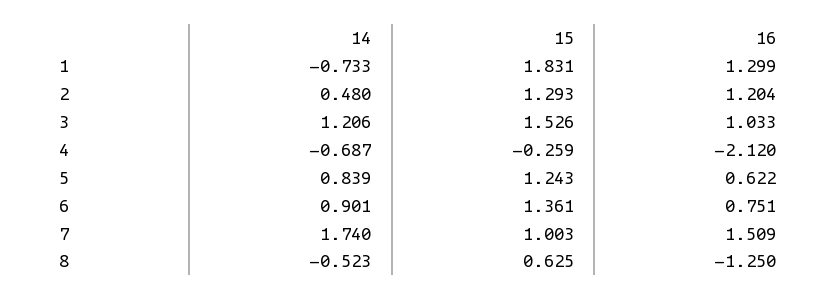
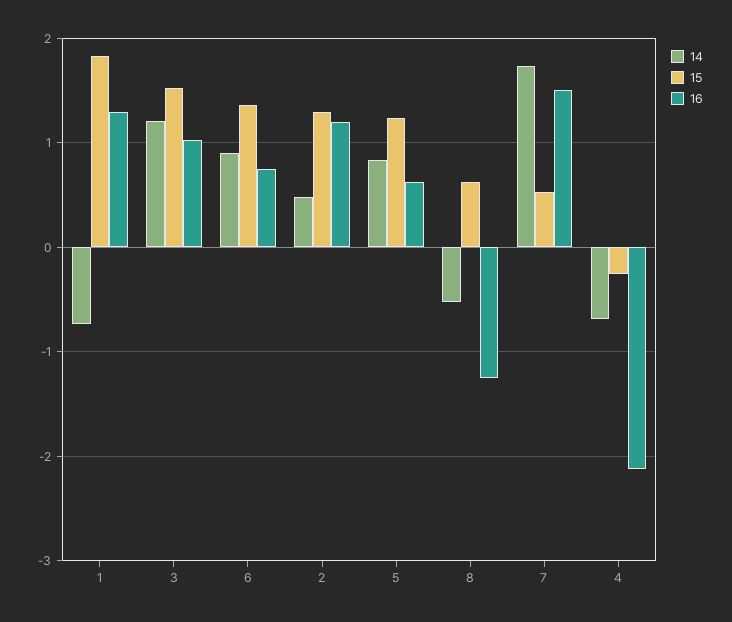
15, 7: 1.003 -> 0.5

